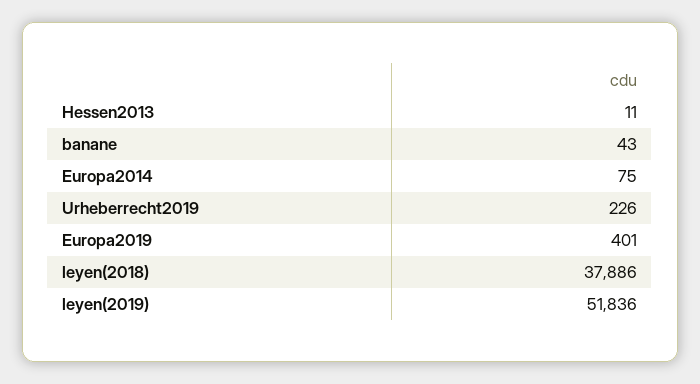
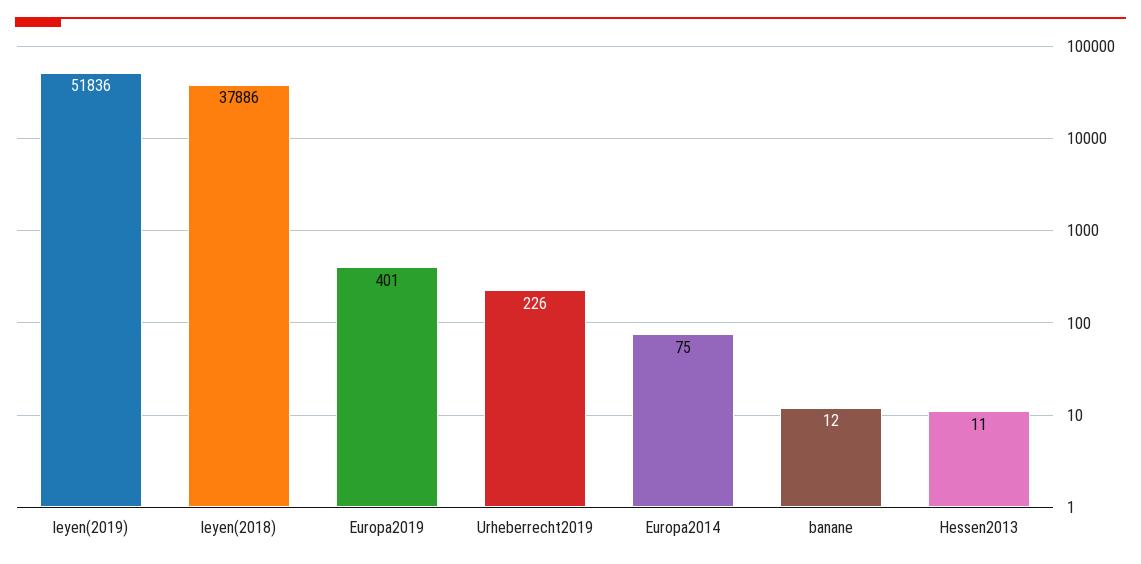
banane: 43 -> 12

